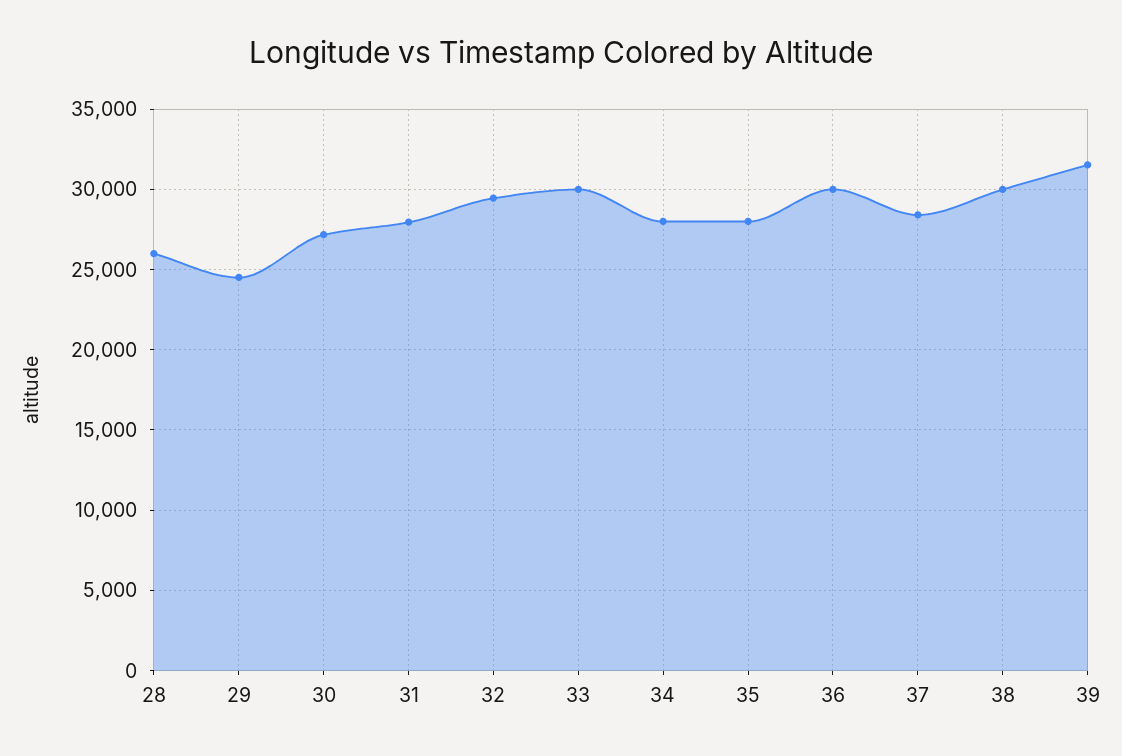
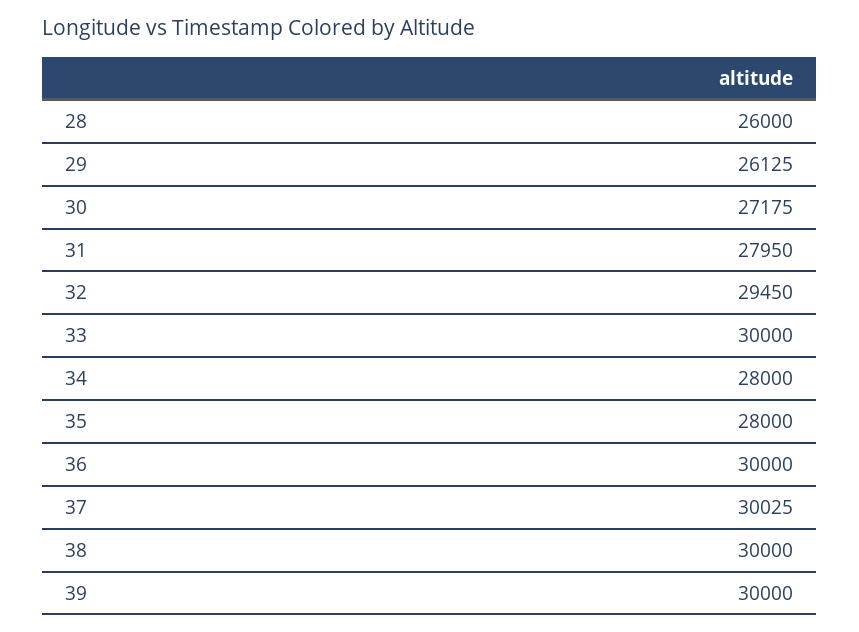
29: 24500 -> 26125
37: 28500 -> 30025
39: 31500 -> 30000

